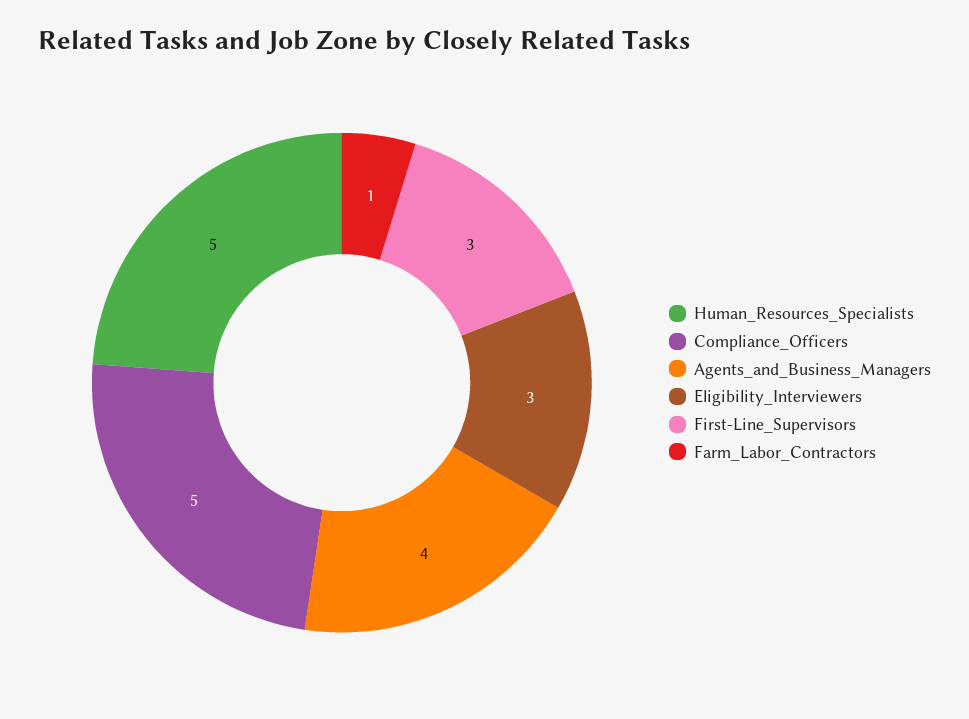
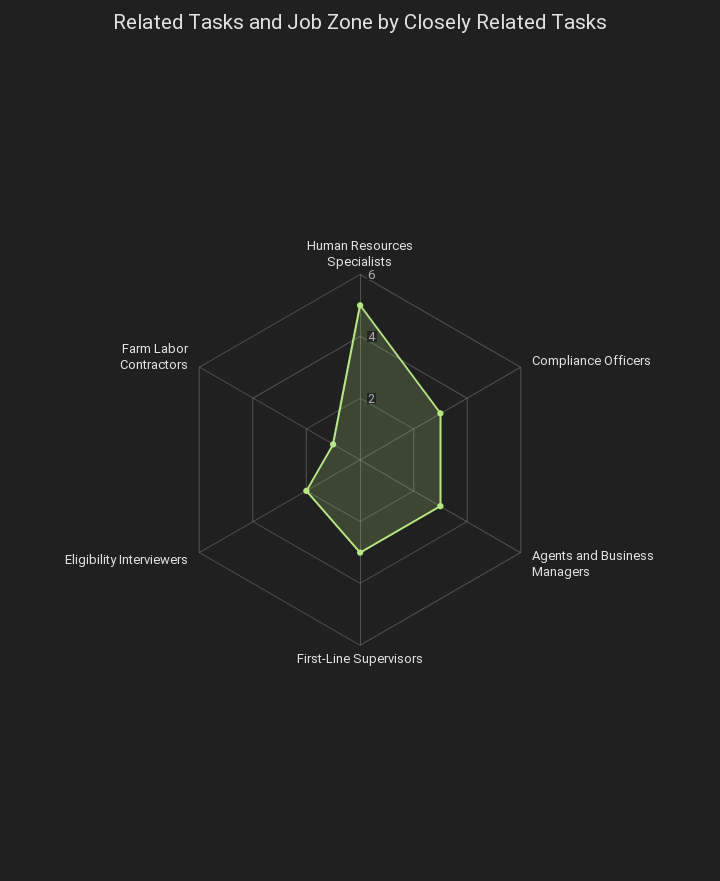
Compliance_Officers: 5 -> 3
Agents_and_Business_Managers: 4 -> 3
Eligibility_Interviewers: 3 -> 2

